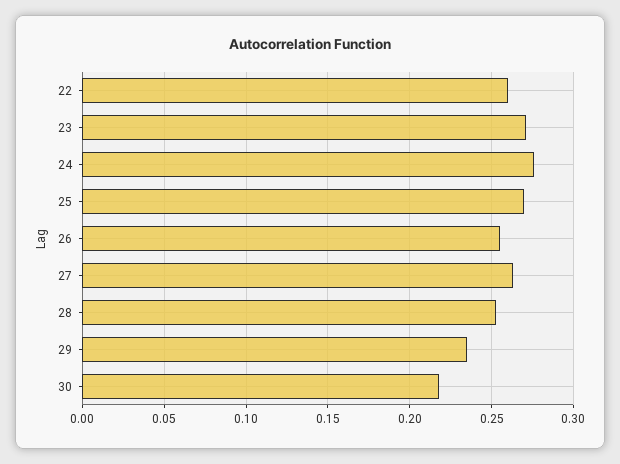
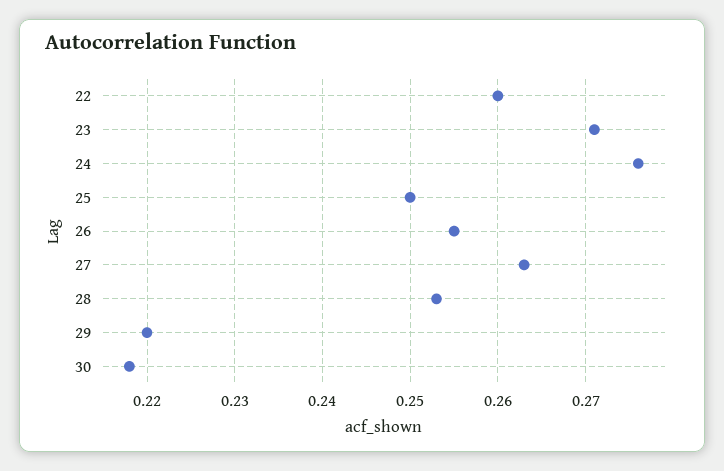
25: 0.27 -> 0.25
29: 0.235 -> 0.22

